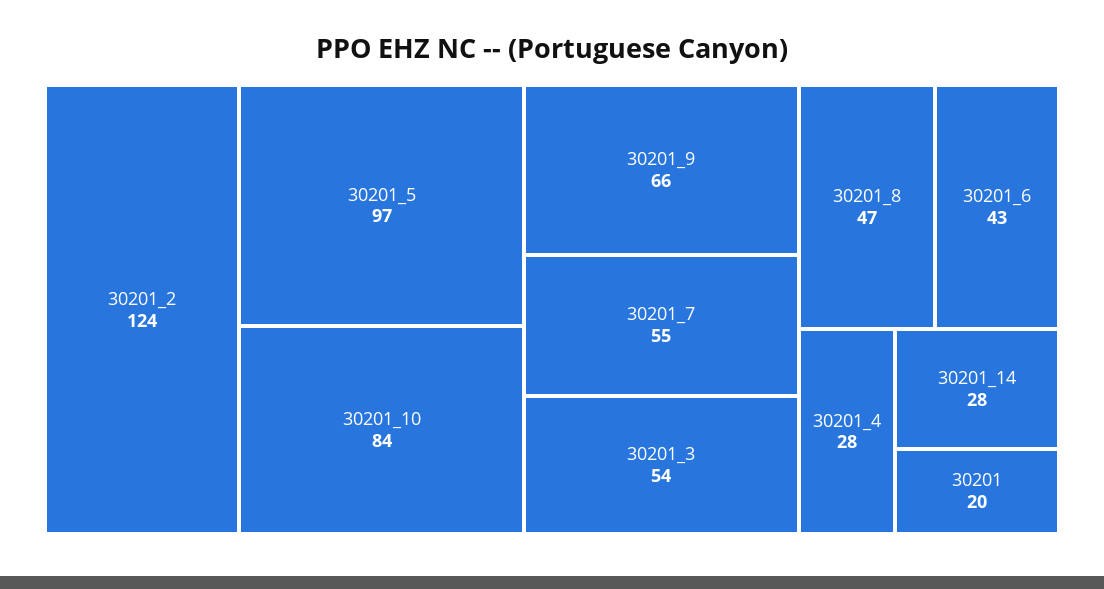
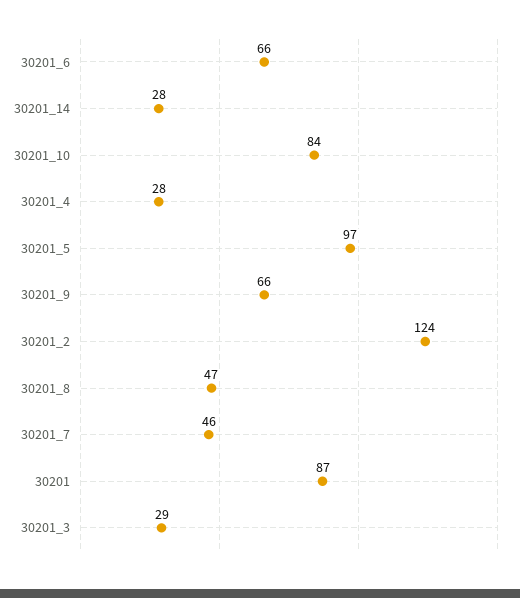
30201_7: 55 -> 46
30201_3: 54 -> 29
30201_6: 43 -> 66
30201: 20 -> 87

